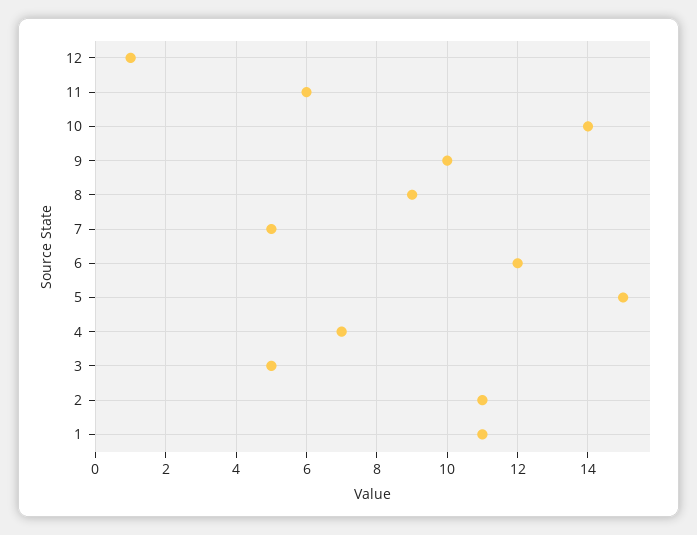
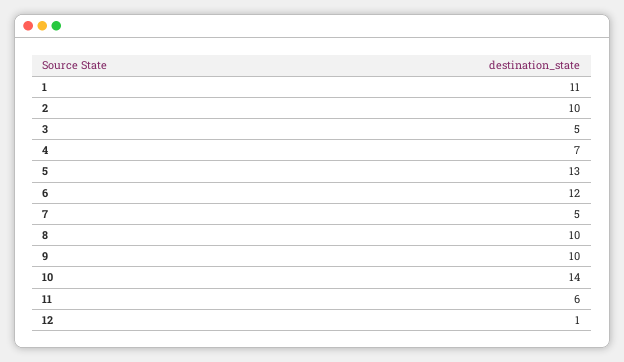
8: 9 -> 10
5: 15 -> 13
2: 11 -> 10

